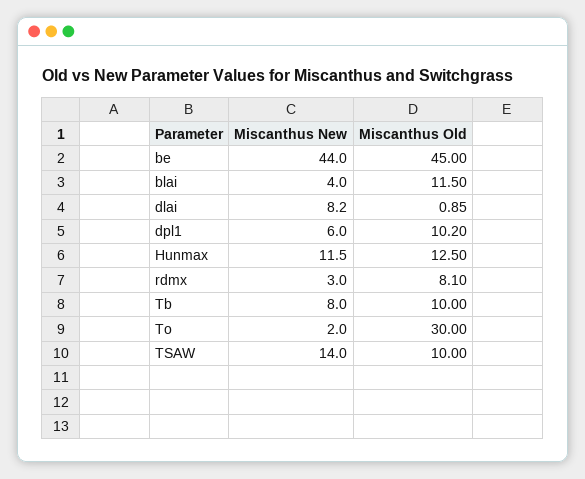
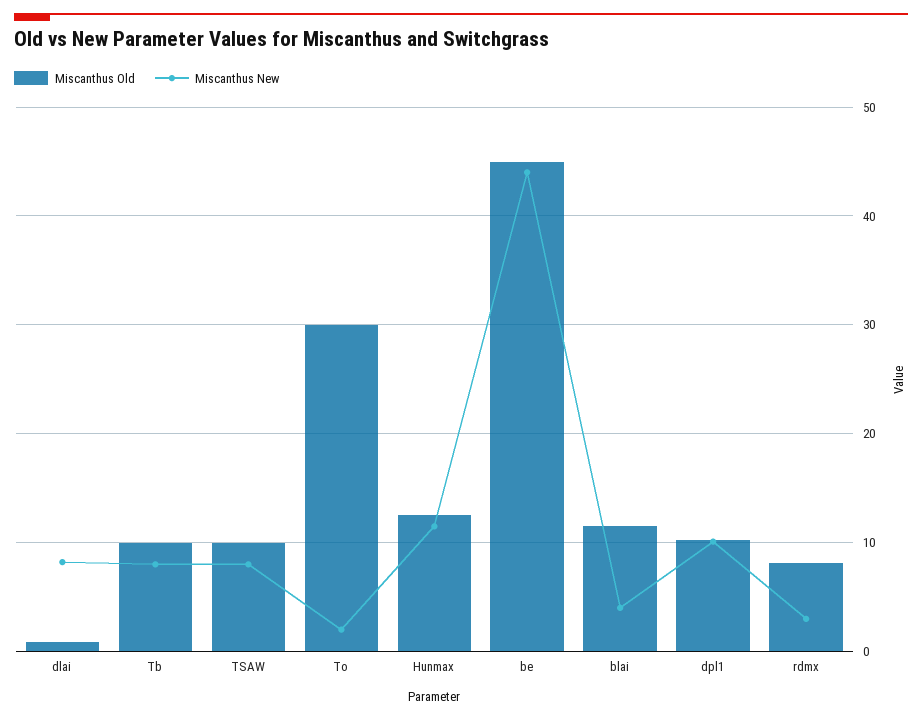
Miscanthus New, dpl1: 6 -> 10
Miscanthus New, TSAW: 14 -> 8

